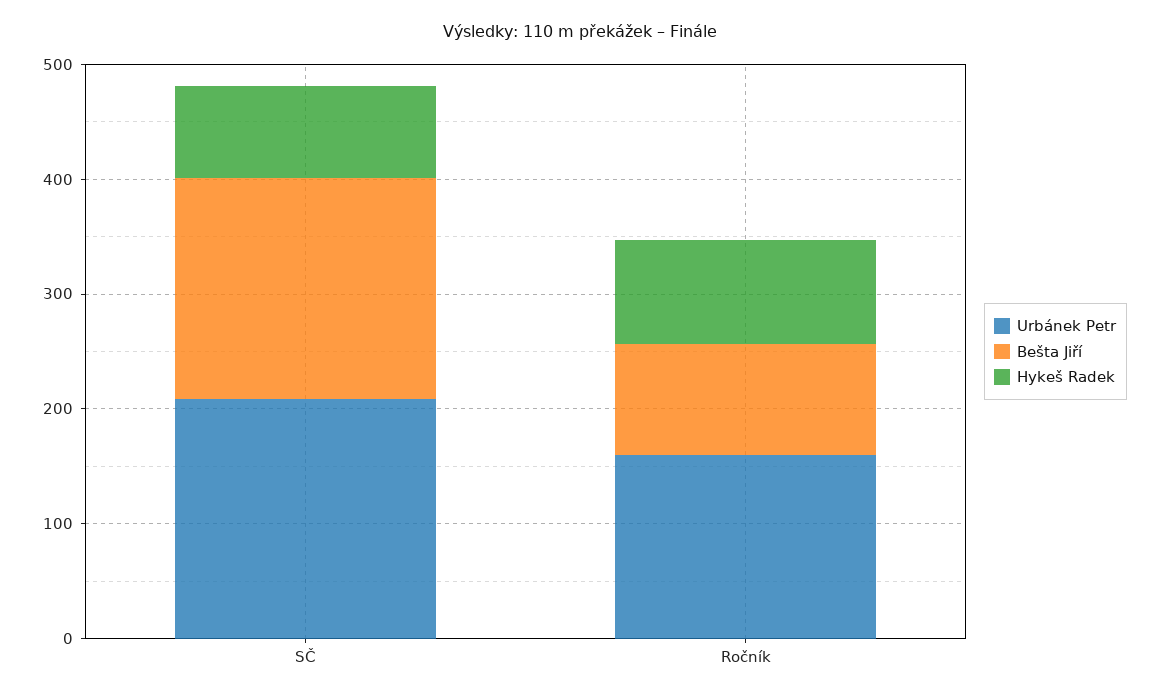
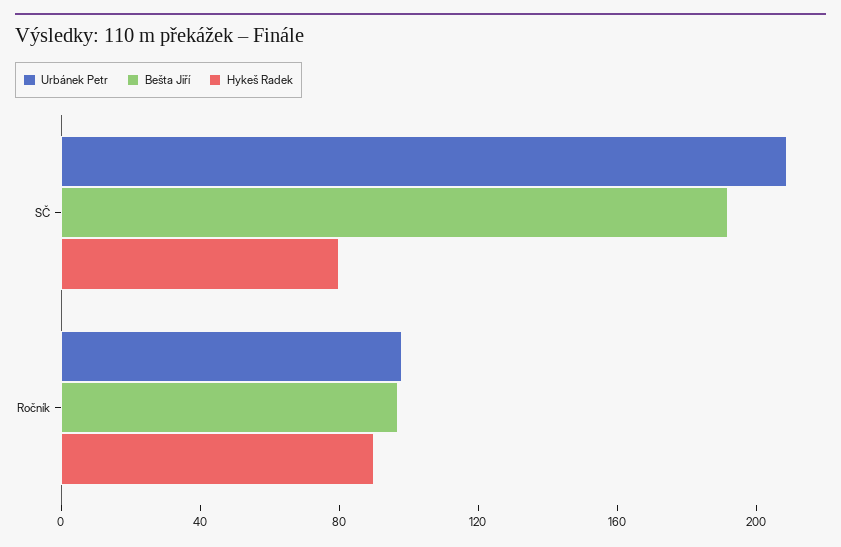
Urbánek Petr, Ročník: 160 -> 100

